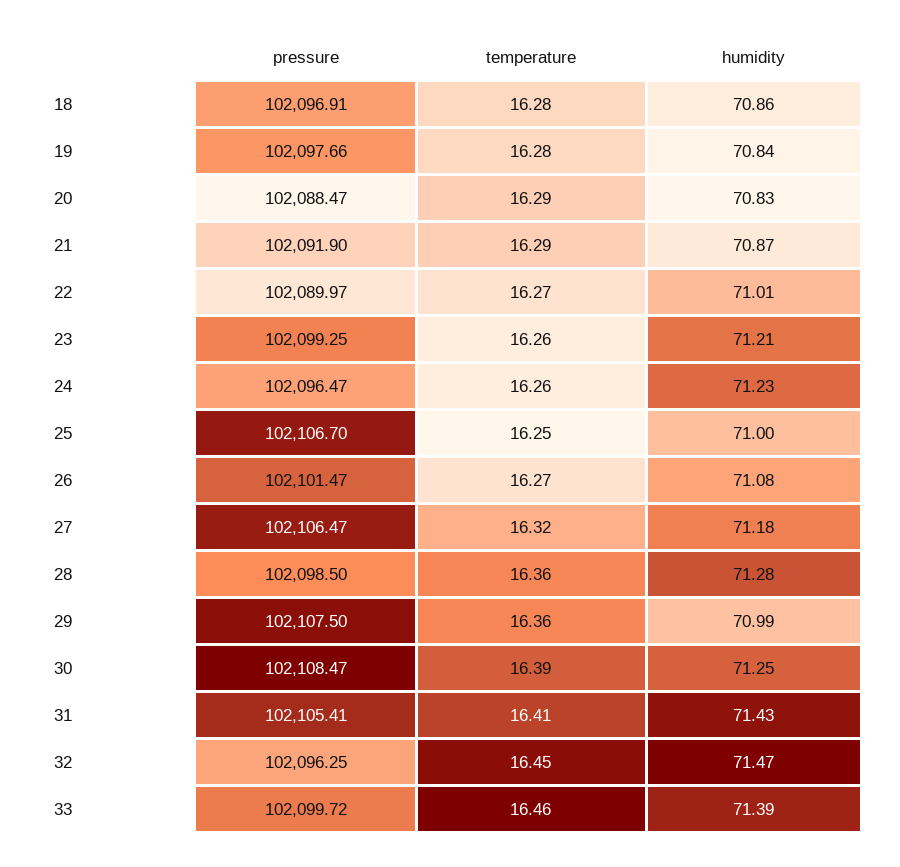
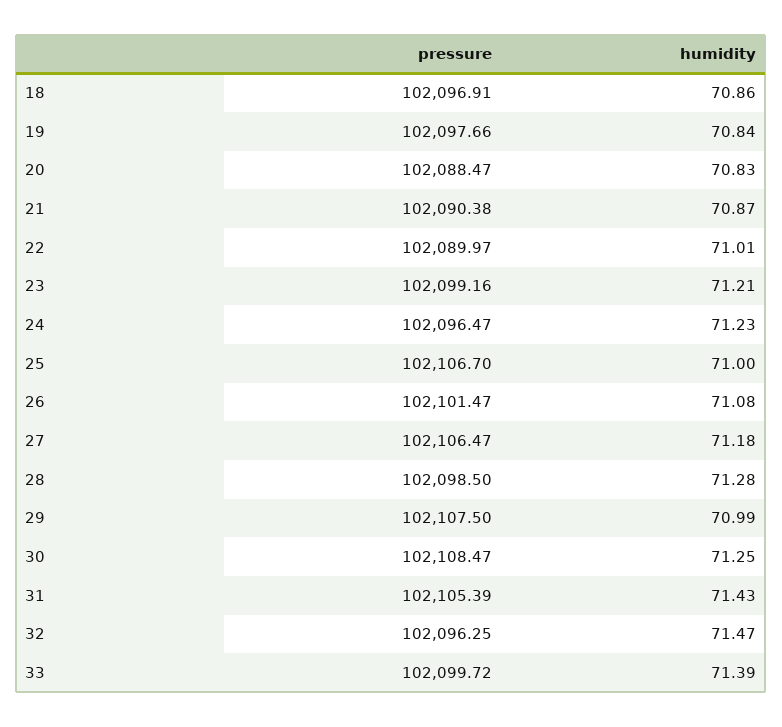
temperature, 18: 16.28 -> none
temperature, 19: 16.28 -> none
temperature, 20: 16.29 -> none
pressure, 21: 102091.9 -> 102090.38
temperature, 21: 16.29 -> none
temperature, 22: 16.27 -> none
pressure, 23: 102099.25 -> 102099.16
temperature, 23: 16.26 -> none
temperature, 24: 16.26 -> none
temperature, 25: 16.25 -> none
temperature, 26: 16.27 -> none
temperature, 27: 16.32 -> none
temperature, 28: 16.36 -> none
temperature, 29: 16.36 -> none
temperature, 30: 16.39 -> none
pressure, 31: 102105.41 -> 102105.39
temperature, 31: 16.41 -> none
temperature, 32: 16.45 -> none
temperature, 33: 16.46 -> none

